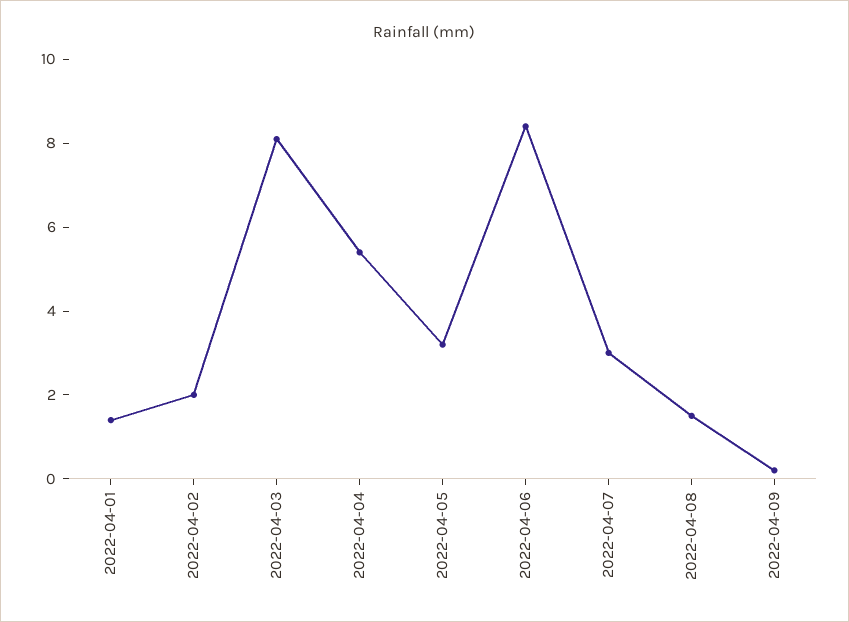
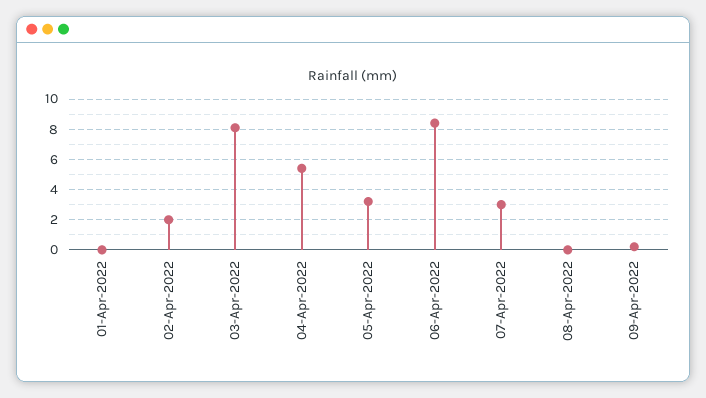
2022-04-01: 1.5 -> 0
2022-04-08: 1.5 -> 0

